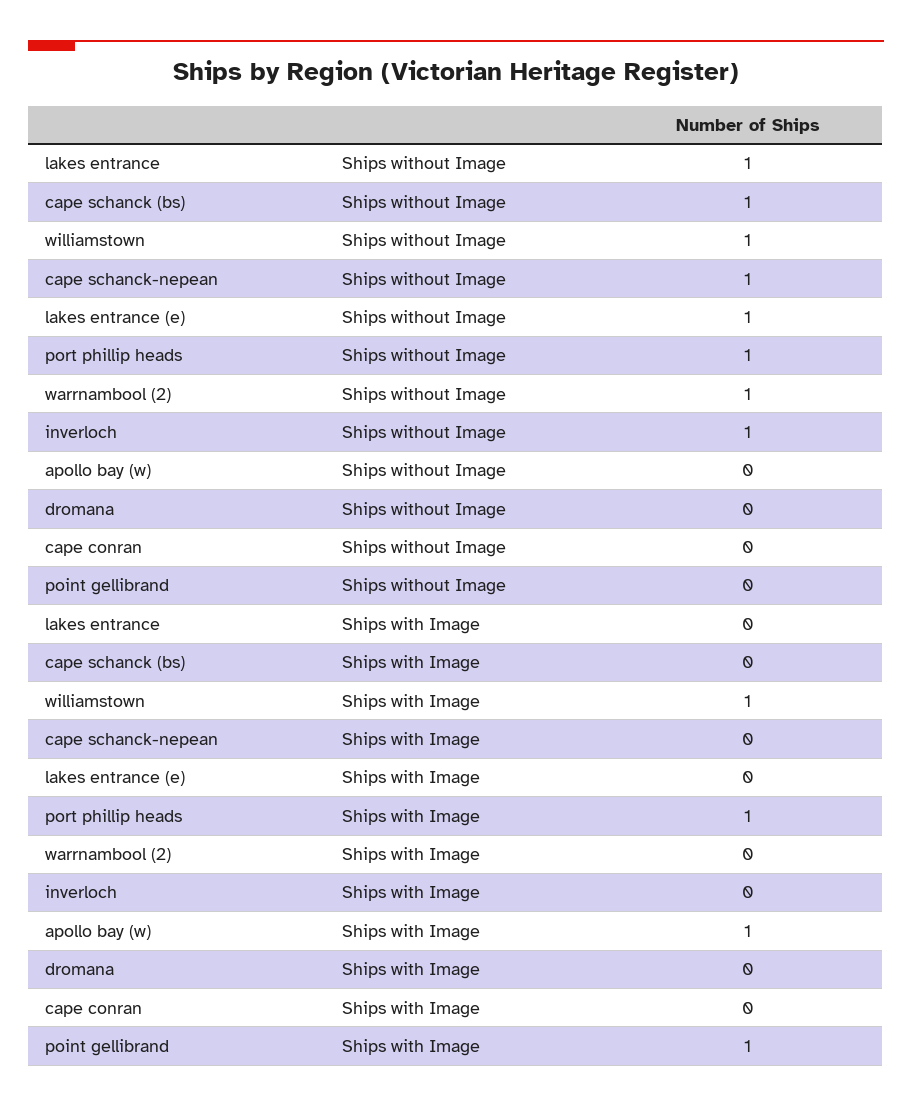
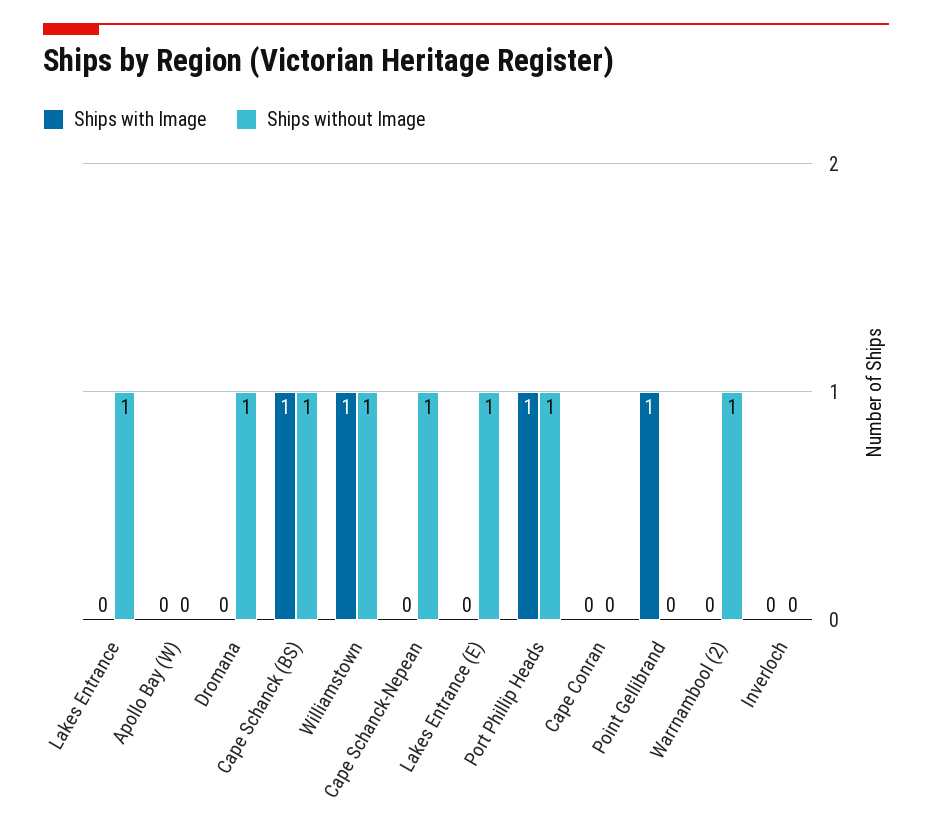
Ships without Image, inverloch: 1 -> 0
Ships without Image, dromana: 0 -> 1
Ships with Image, cape schanck (bs): 0 -> 1
Ships with Image, apollo bay (w): 1 -> 0

